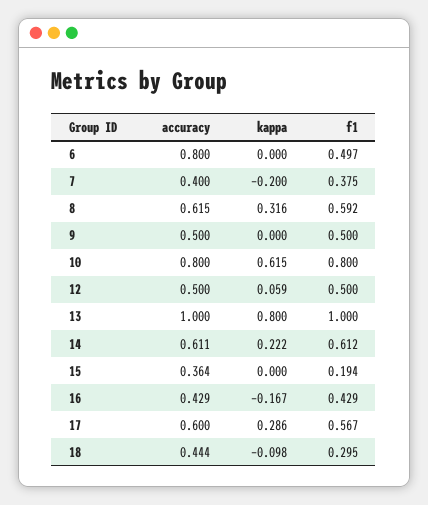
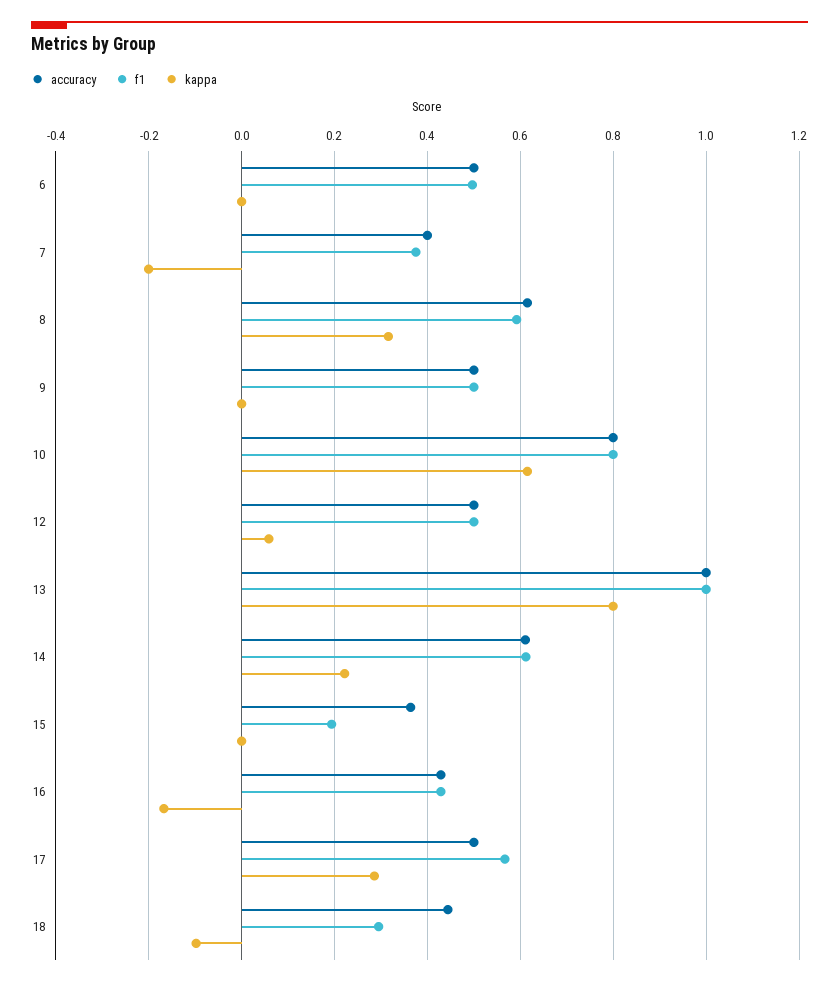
accuracy, 6: 0.8 -> 0.5
accuracy, 17: 0.6 -> 0.5

